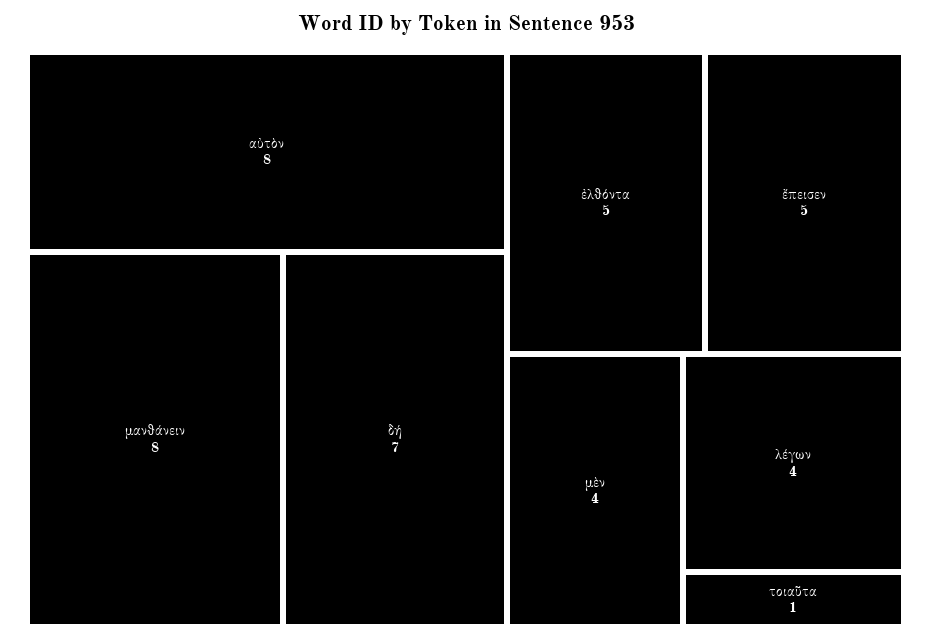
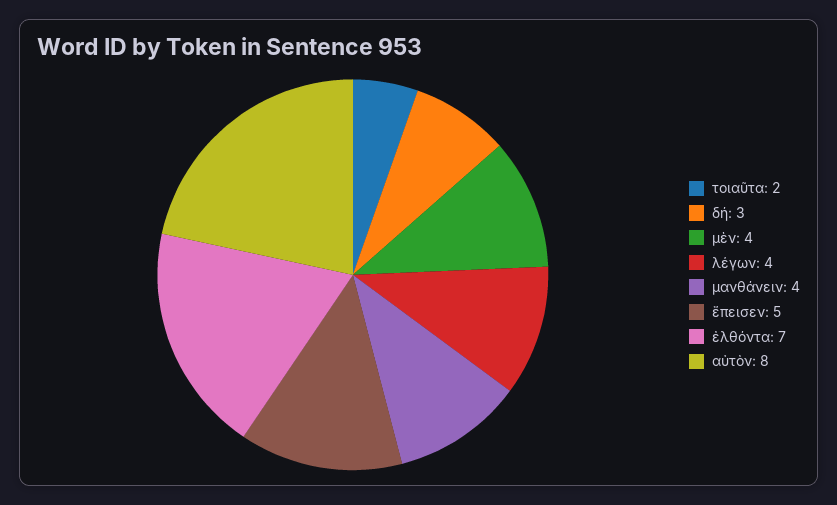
μανθάνειν: 8 -> 4
δή: 7 -> 3
ἐλθόντα: 5 -> 7
τοιαῦτα: 1 -> 2

